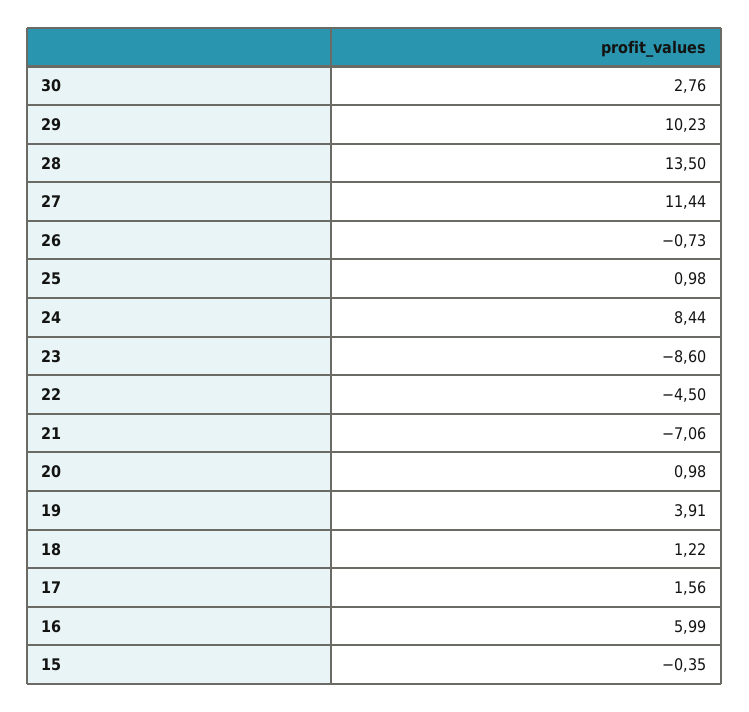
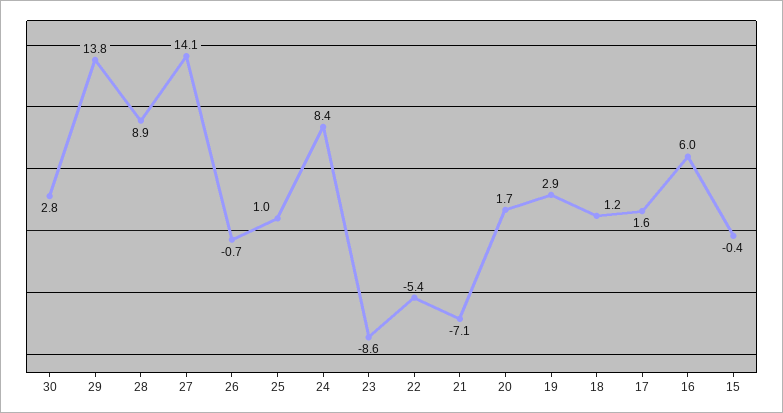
29: 10.23 -> 13.8
28: 13.5 -> 8.9
27: 11.44 -> 14.1
22: -4.5 -> -5.4
20: 0.98 -> 1.7
19: 3.91 -> 2.9

